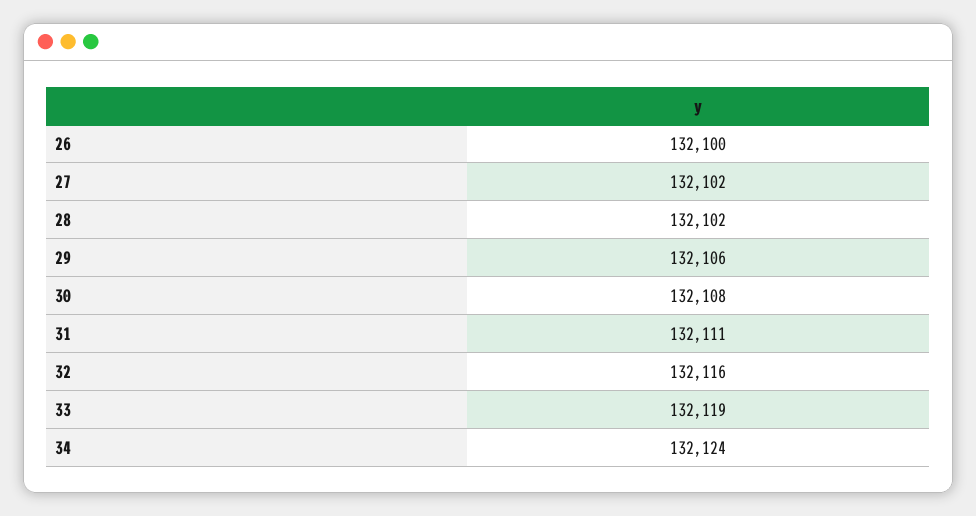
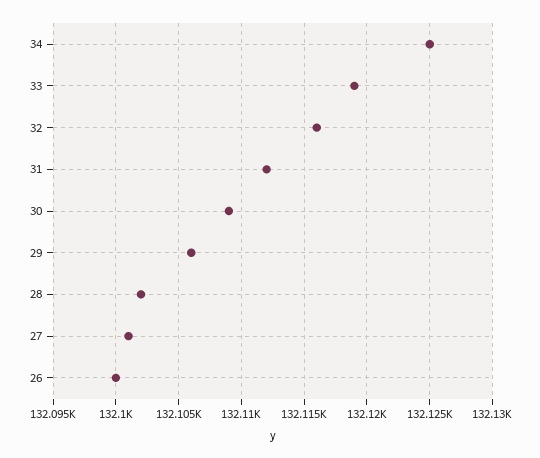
27: 132102 -> 132101
30: 132108 -> 132109
31: 132111 -> 132112
34: 132124 -> 132125

